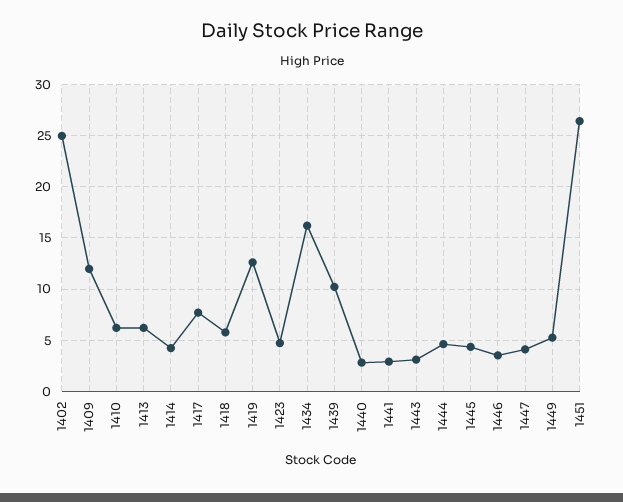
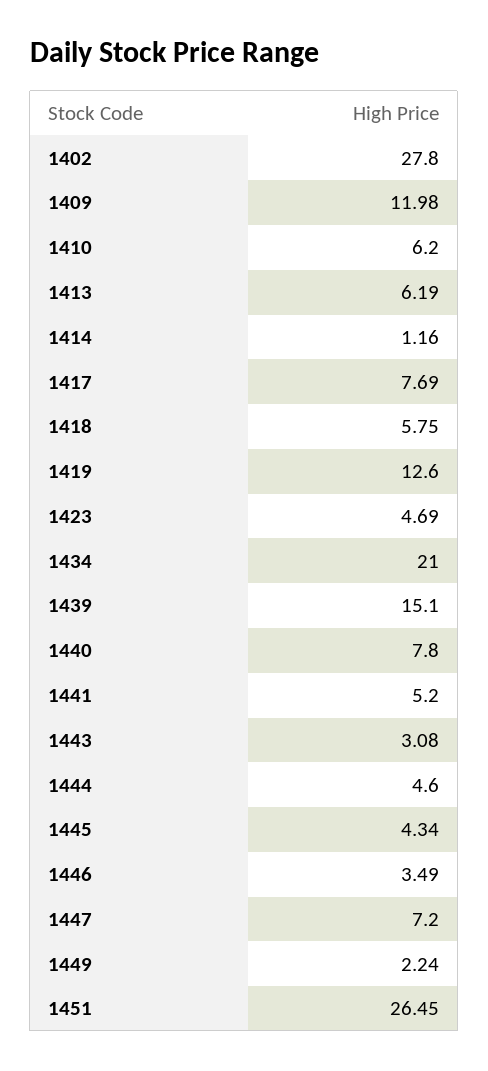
1402: 25 -> 27.8
1414: 4 -> 1.16
1434: 16 -> 21
1439: 10 -> 15.1
1440: 3 -> 7.8
1441: 3 -> 5.2
1447: 4 -> 7.2
1449: 5 -> 2.24

